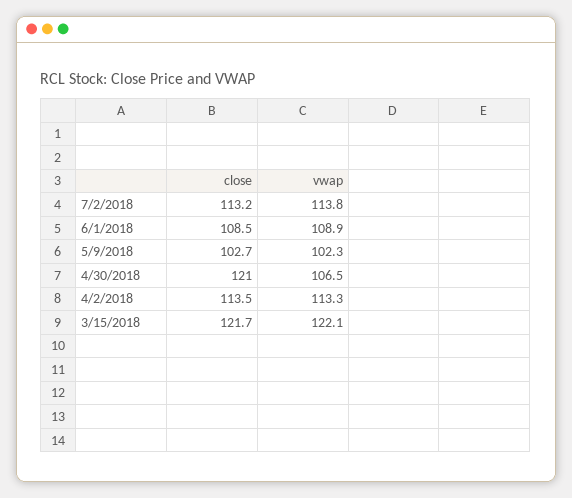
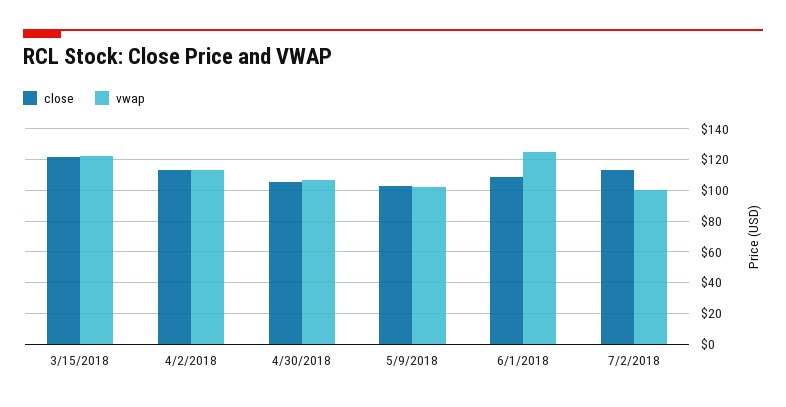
vwap, 7/2/2018: 113.8 -> 100
vwap, 6/1/2018: 108.9 -> 125
close, 4/30/2018: 121 -> 105

